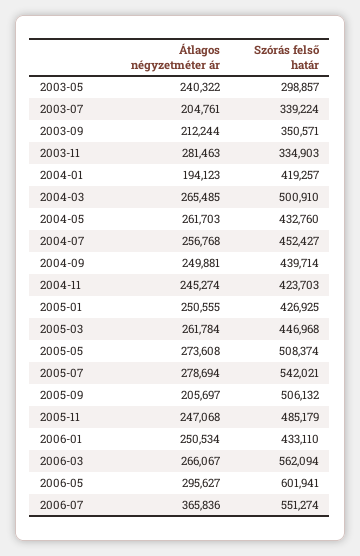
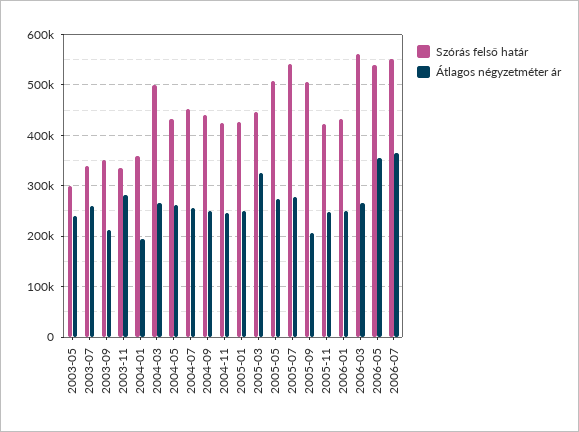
Átlagos négyzetméter ár, 2003-07: 204761 -> 260000
Szórás felső határ, 2004-01: 419257 -> 360000
Átlagos négyzetméter ár, 2005-03: 261784 -> 320000
Szórás felső határ, 2005-11: 485179 -> 420000
Átlagos négyzetméter ár, 2006-05: 295627 -> 360000
Szórás felső határ, 2006-05: 601941 -> 540000

